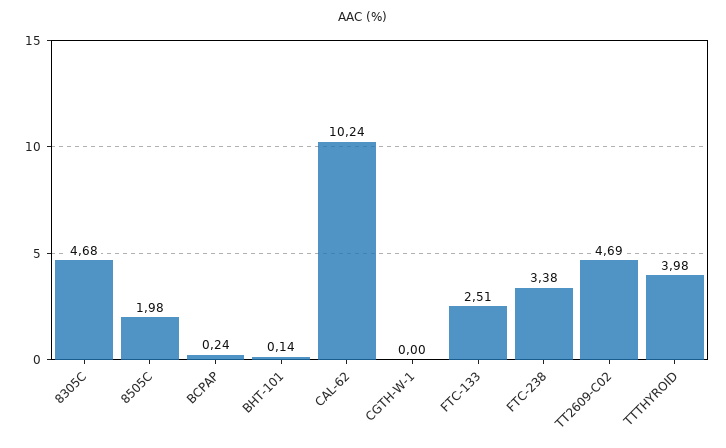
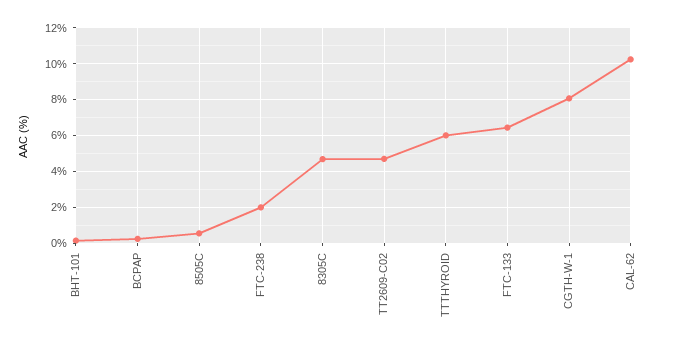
8505C: 1.98 -> 0.5
CGTH-W-1: 0 -> 8
FTC-133: 2.51 -> 6.5
FTC-238: 3.38 -> 2
TTTHYROID: 3.98 -> 6

